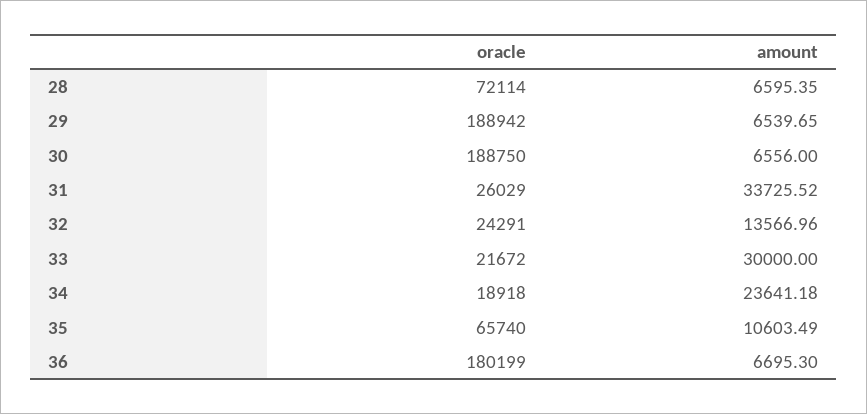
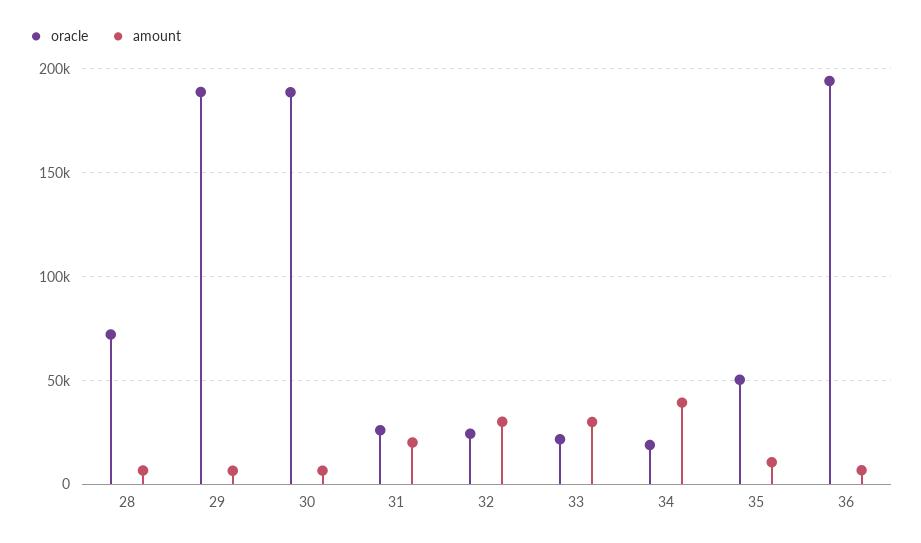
amount, 31: 33725.52 -> 20000
amount, 32: 13566.96 -> 30000
amount, 34: 23641.18 -> 40000
oracle, 35: 65740 -> 50000
oracle, 36: 180199 -> 195000

